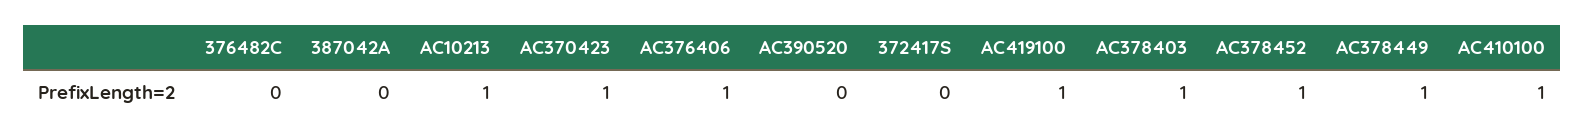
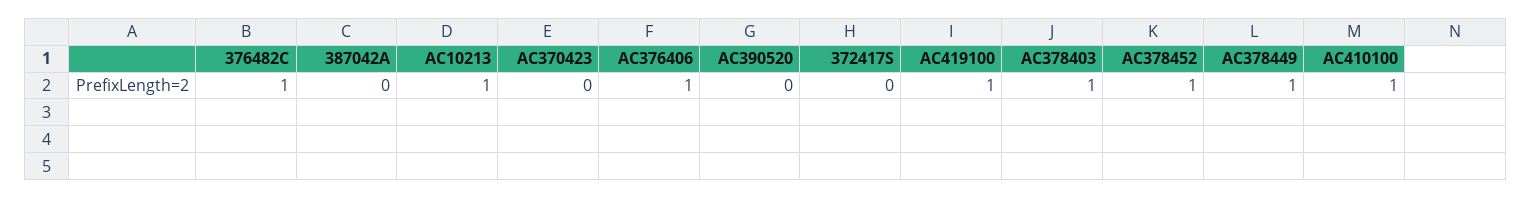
376482C: 0 -> 1
AC370423: 1 -> 0

